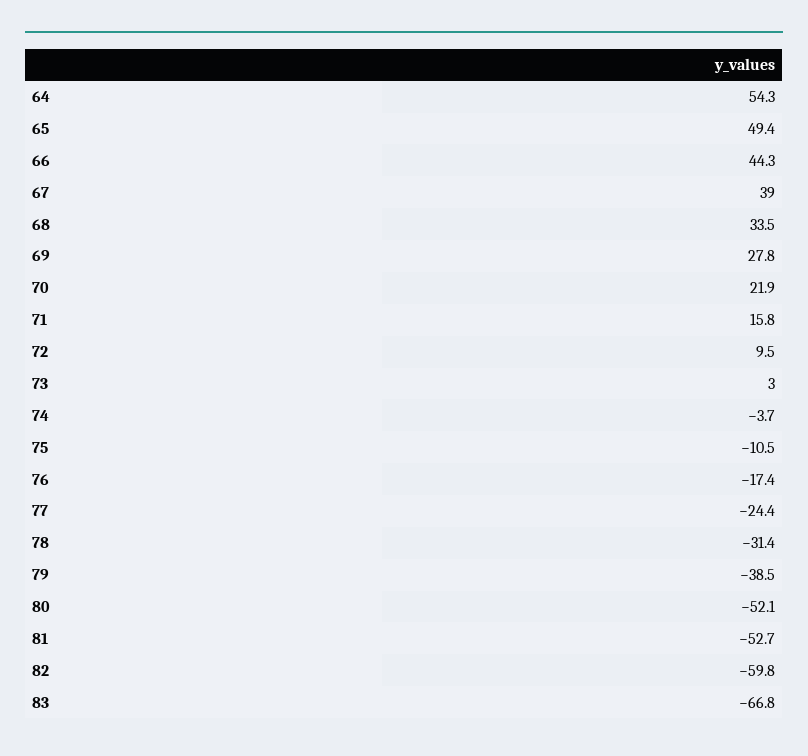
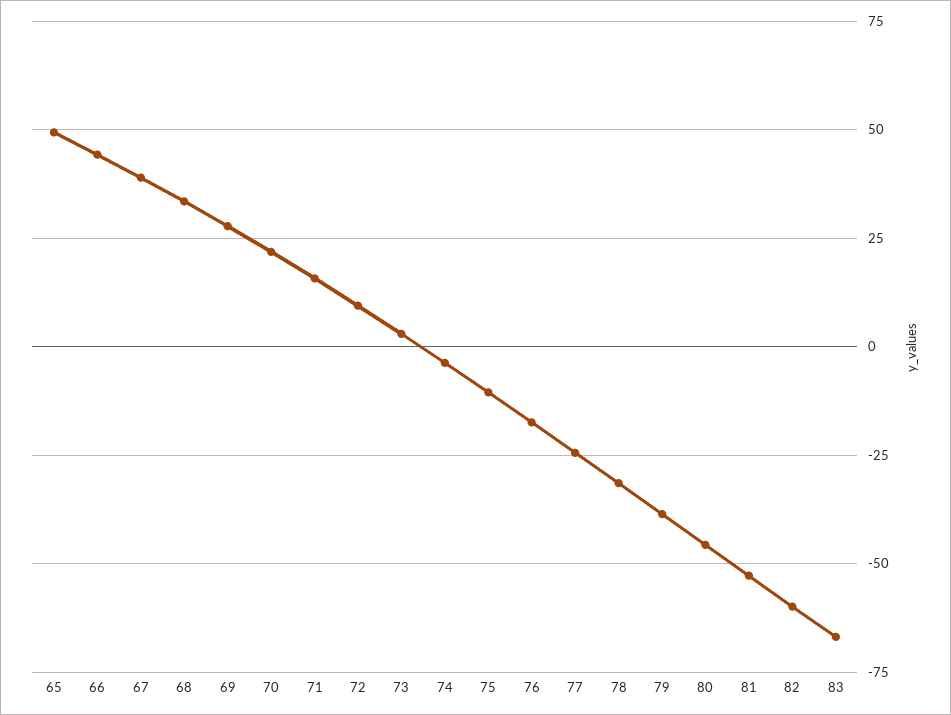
64: 54.3 -> none
80: -52.1 -> -45

